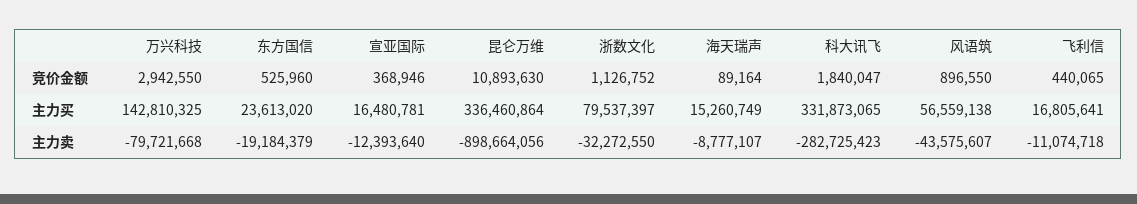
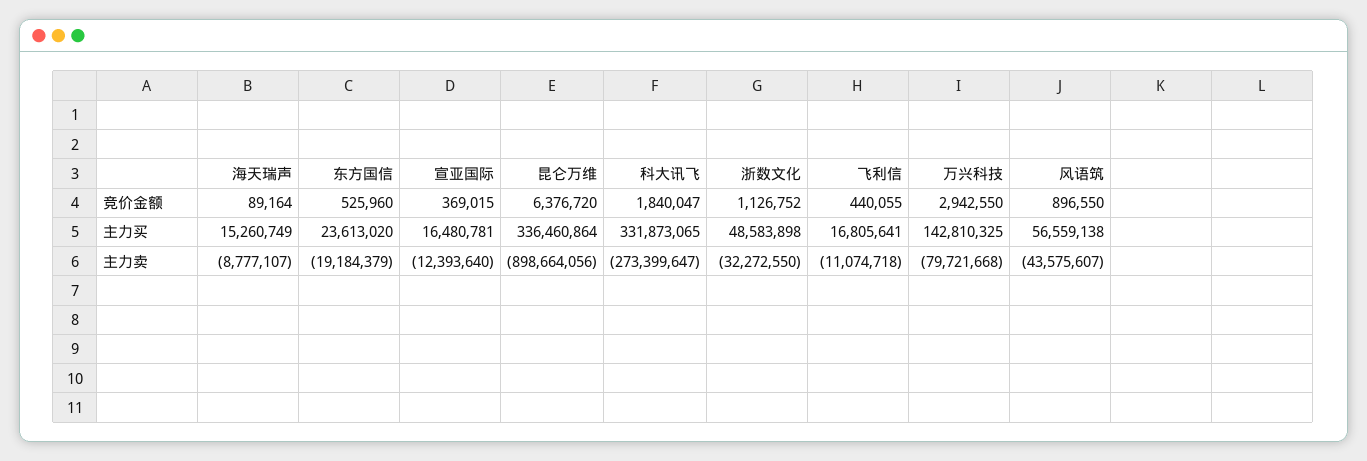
宣亚国际, 竞价金额: 368946 -> 369015
昆仑万维, 竞价金额: 10893630 -> 6376720
飞利信, 竞价金额: 440065 -> 440055
浙数文化, 主力买: 79537397 -> 48583898
科大讯飞, 主力卖: -282725423 -> -273399647

